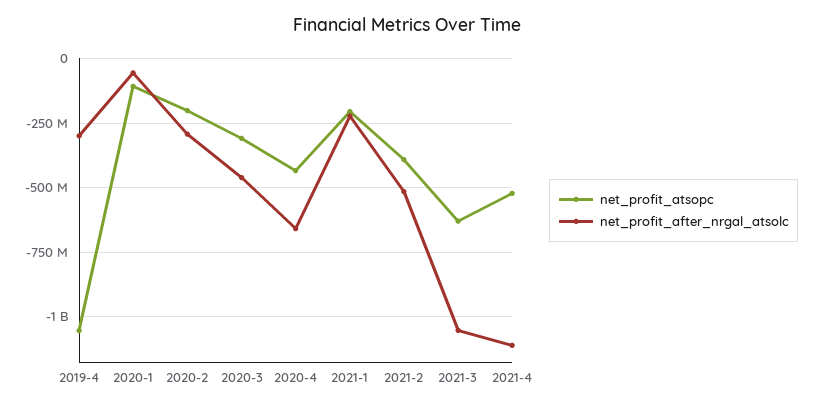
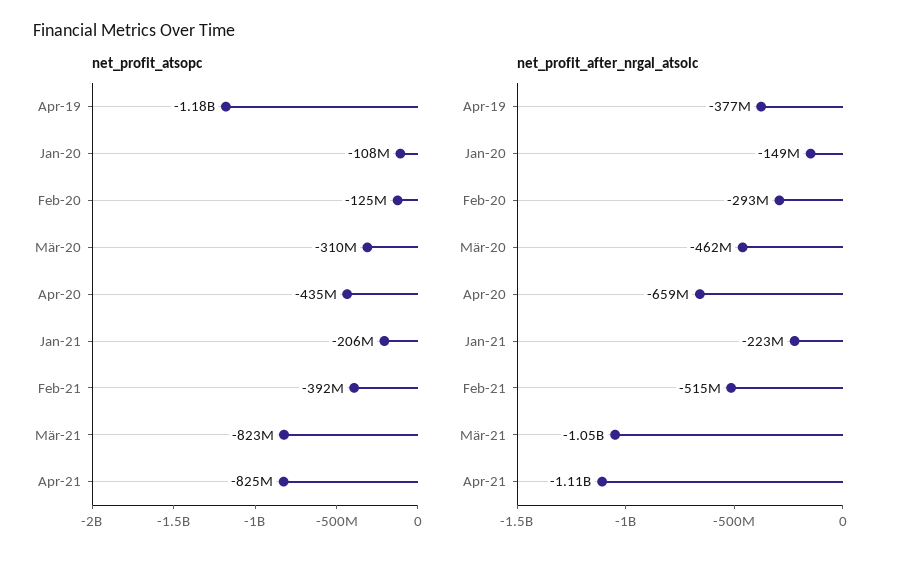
net_profit_atsopc, 2019-4: -1050000000 -> -1180000000
net_profit_after_nrgal_atsolc, 2019-4: -300000000 -> -377000000
net_profit_after_nrgal_atsolc, 2020-1: -50000000 -> -149000000
net_profit_atsopc, 2020-2: -200000000 -> -125000000
net_profit_atsopc, 2021-3: -625000000 -> -823000000
net_profit_atsopc, 2021-4: -525000000 -> -825000000

